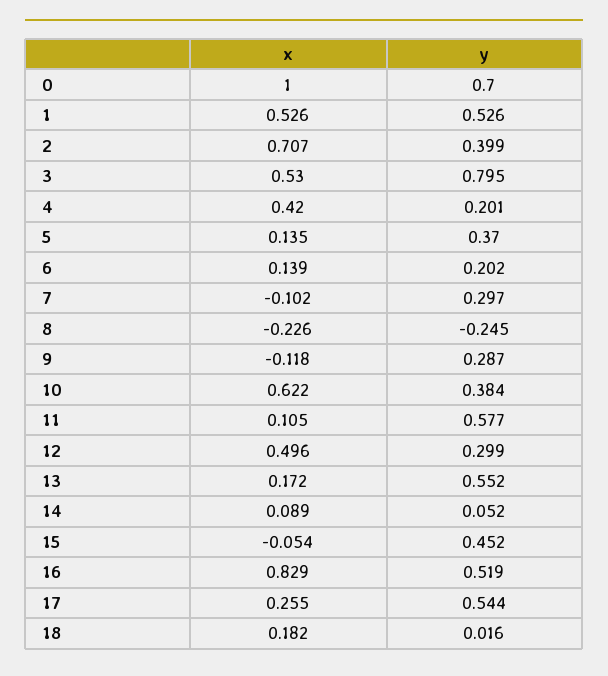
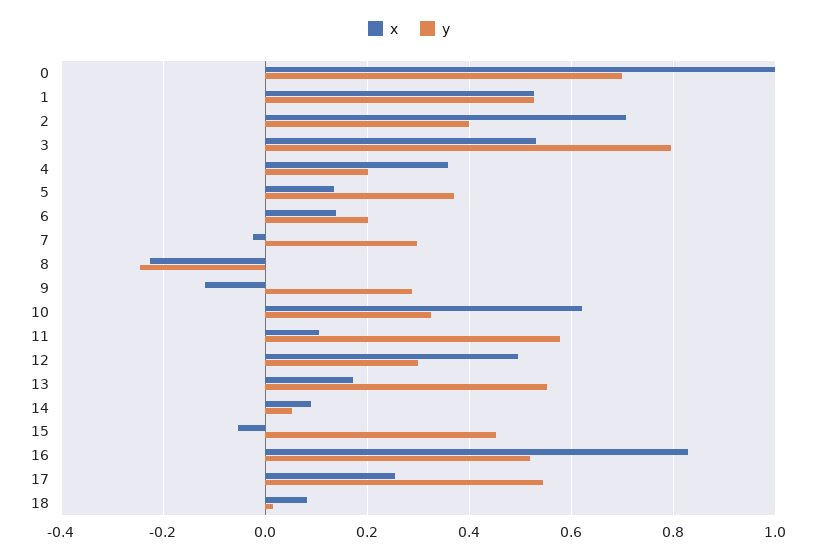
x, 4: 0.42 -> 0.36
x, 7: -0.102 -> -0.02
y, 10: 0.384 -> 0.32
x, 18: 0.182 -> 0.08

